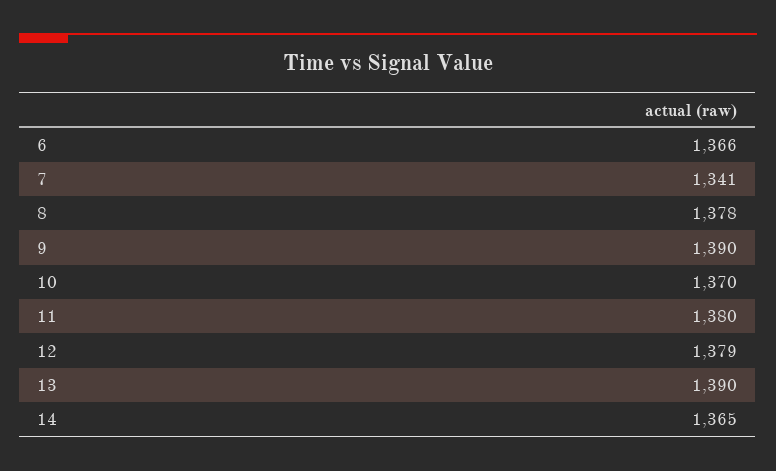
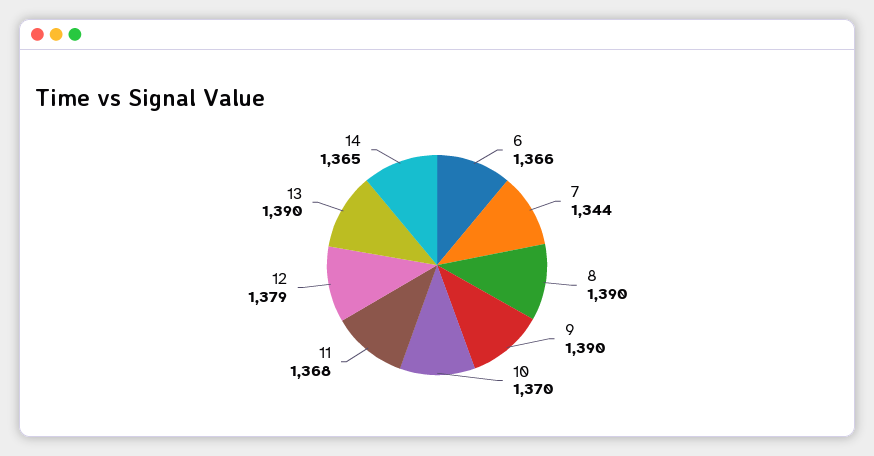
7: 1341 -> 1344
8: 1378 -> 1390
11: 1380 -> 1368

